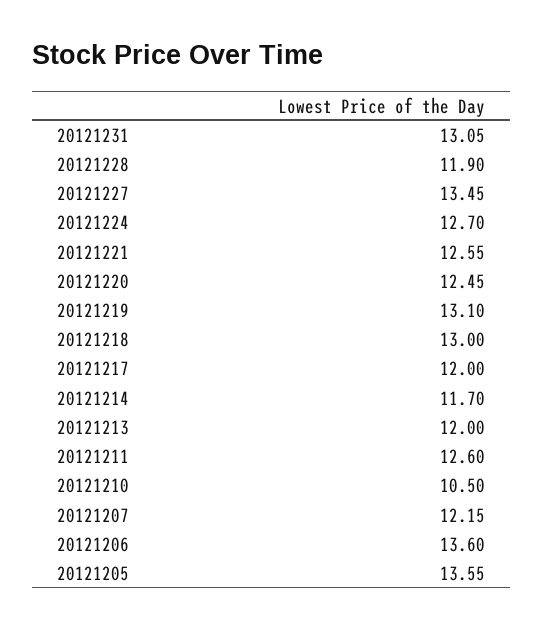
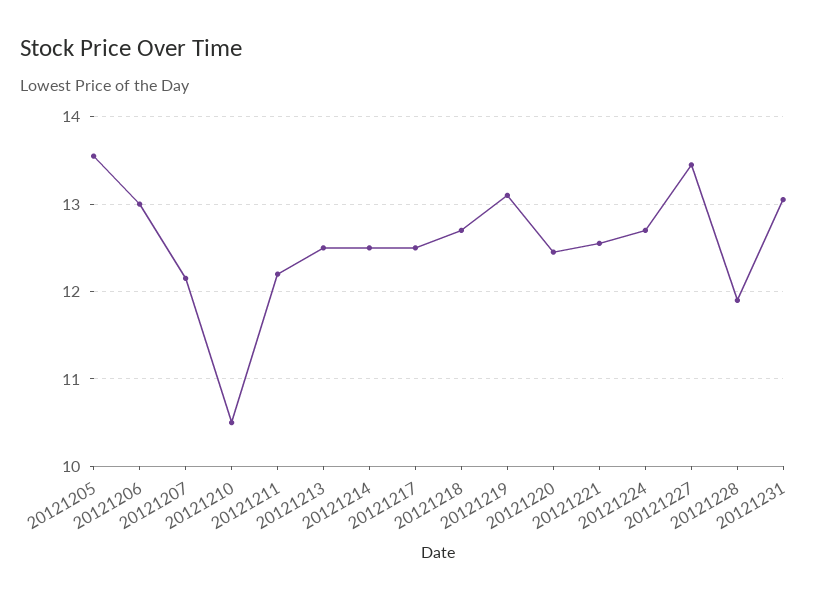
20121218: 13 -> 12.7
20121217: 12 -> 12.5
20121214: 11.7 -> 12.5
20121213: 12 -> 12.5
20121211: 12.6 -> 12.2
20121206: 13.6 -> 13

